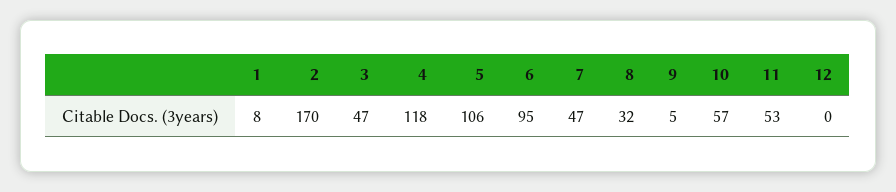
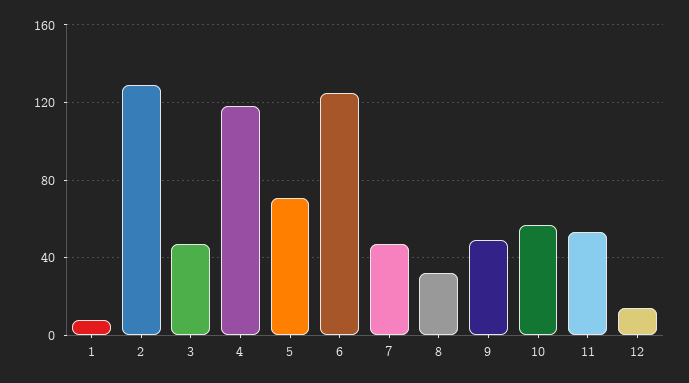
2: 170 -> 130
5: 106 -> 70
6: 95 -> 125
9: 5 -> 50
12: 0 -> 15

